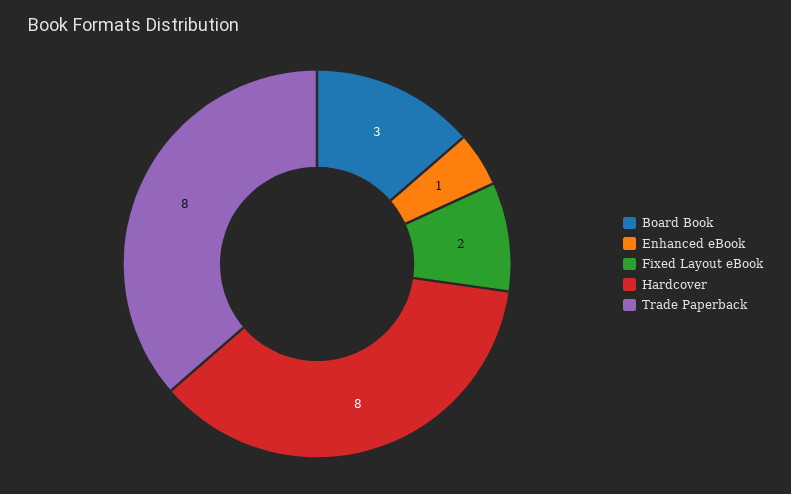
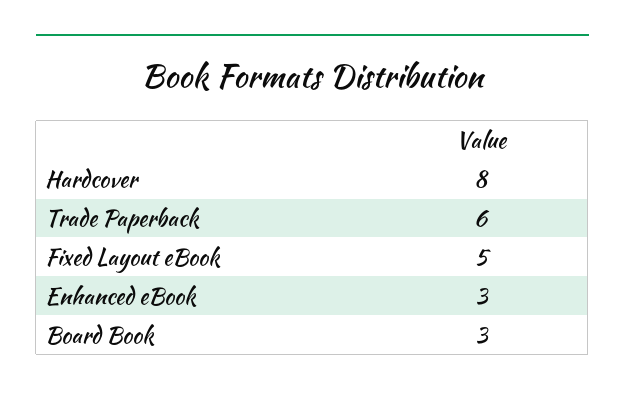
Enhanced eBook: 1 -> 3
Fixed Layout eBook: 2 -> 5
Trade Paperback: 8 -> 6

